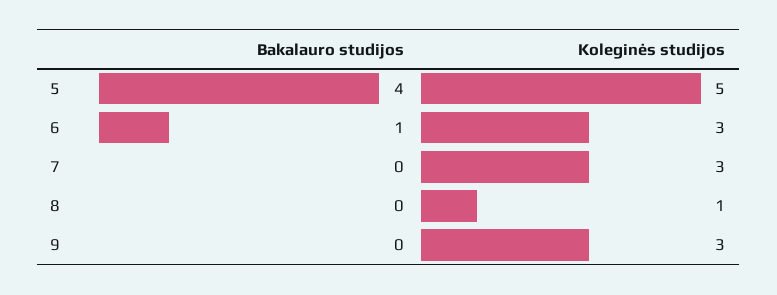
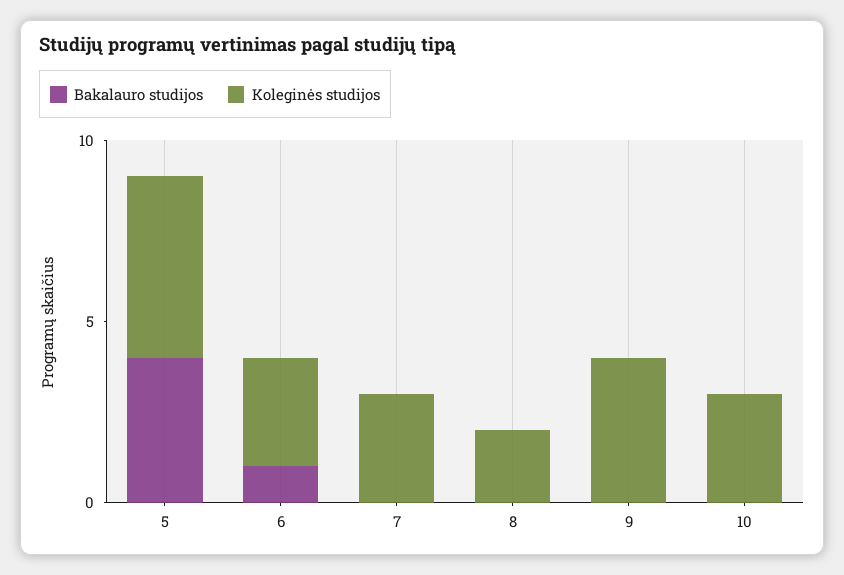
Koleginės studijos, 8: 1 -> 2
Koleginės studijos, 9: 3 -> 4
Bakalauro studijos, 10: none -> 0
Koleginės studijos, 10: none -> 3

